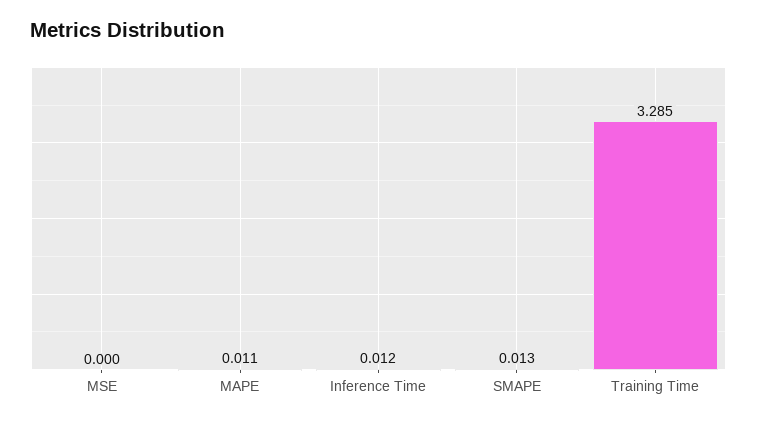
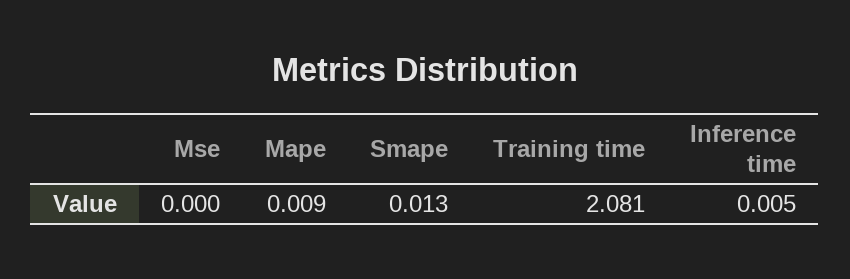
MAPE: 0.011 -> 0.009
Inference Time: 0.012 -> 0.005
Training Time: 3.285 -> 2.081

